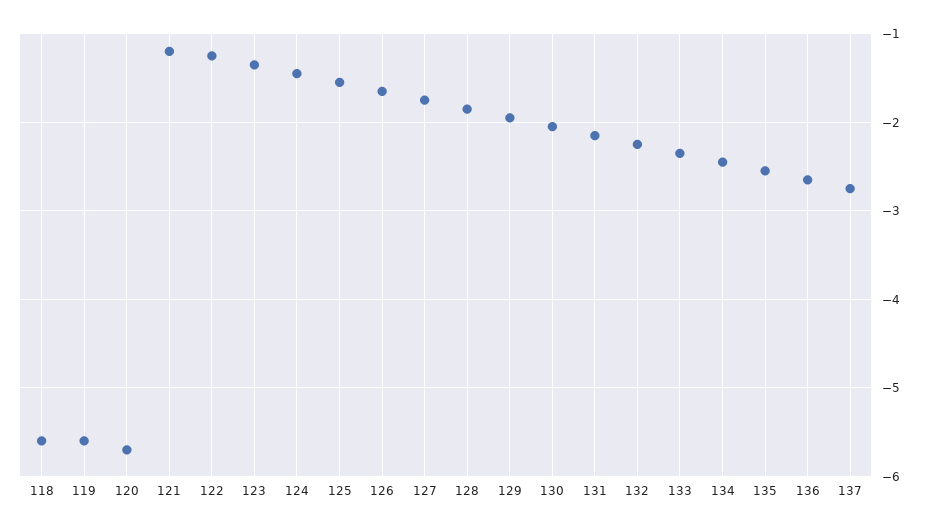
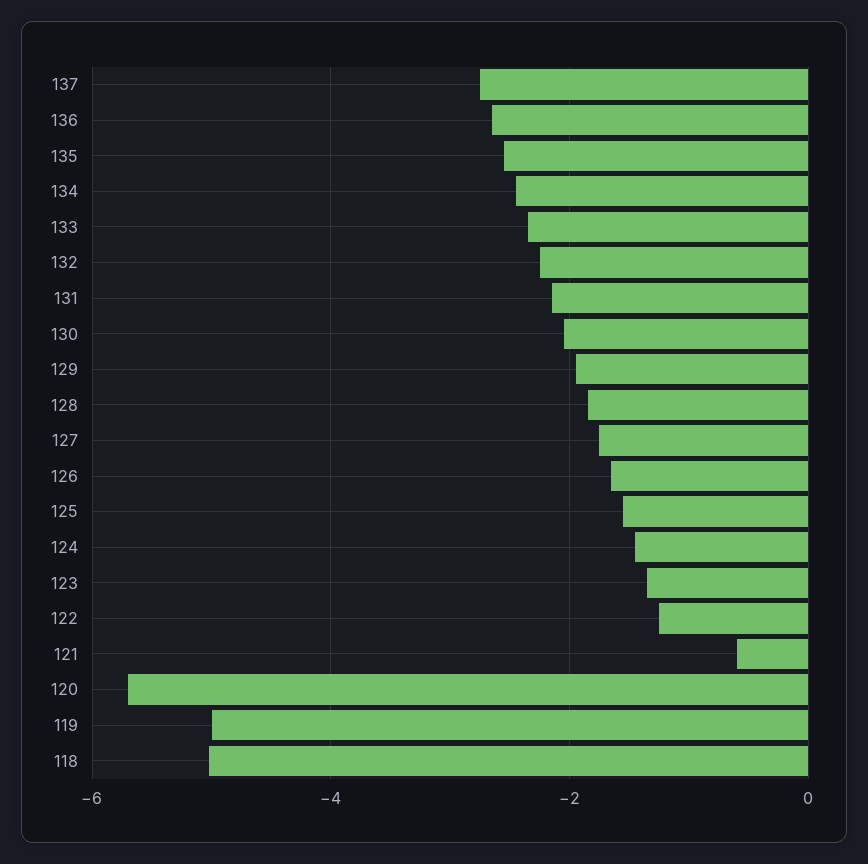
118: -5.6 -> -5
119: -5.6 -> -5
121: -1.2 -> -0.6

